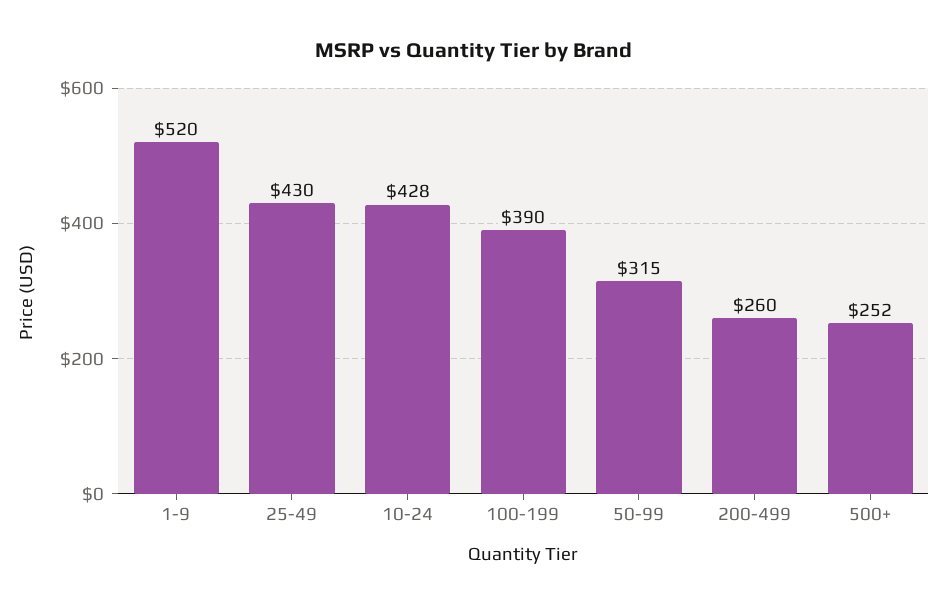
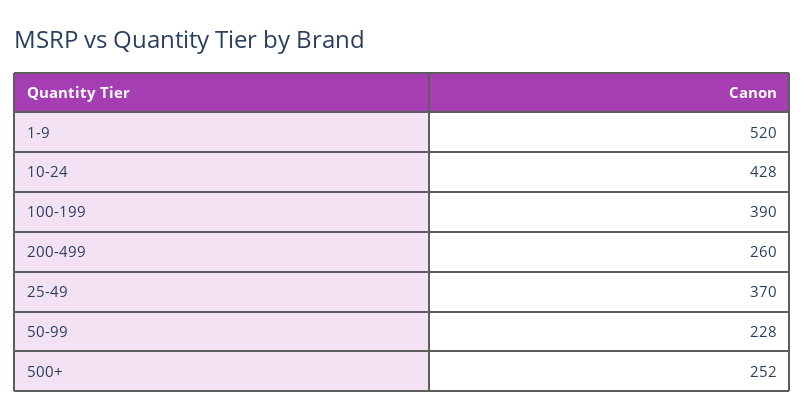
25-49: 430 -> 370
50-99: 315 -> 228

